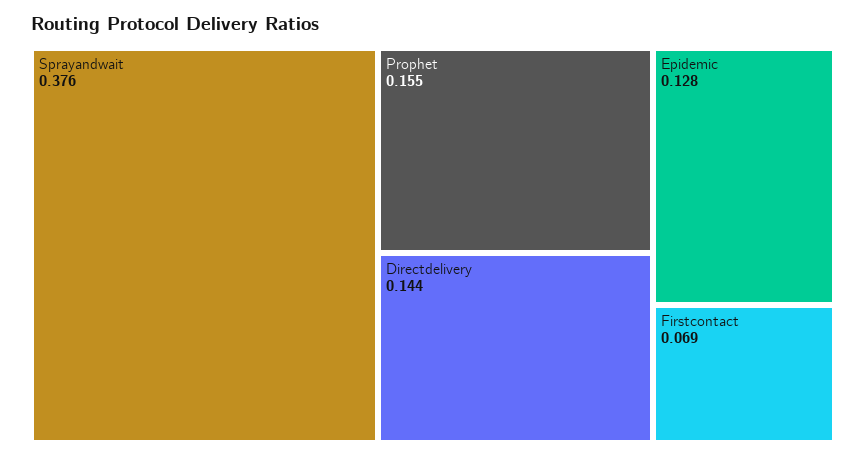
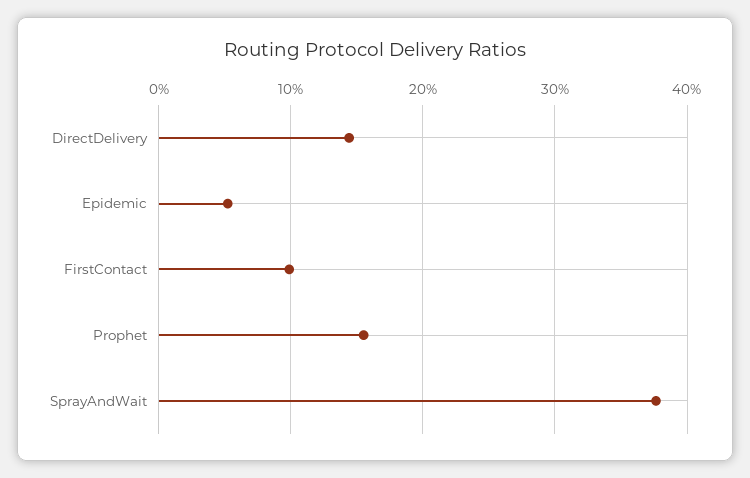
Epidemic: 0.128 -> 0.05
Firstcontact: 0.069 -> 0.1

